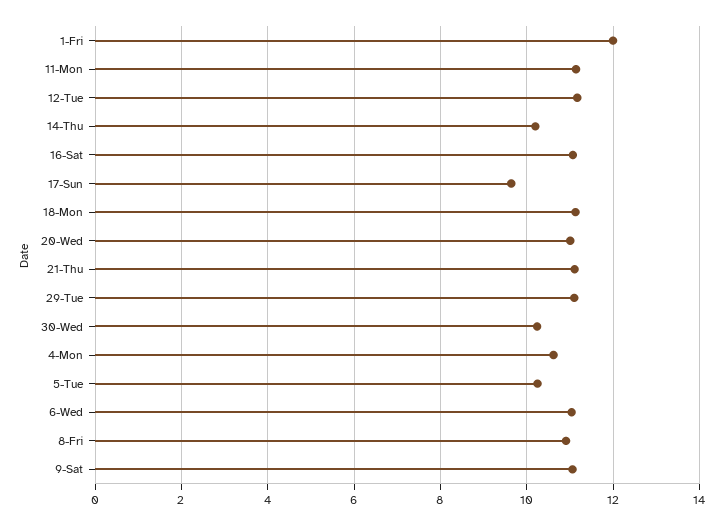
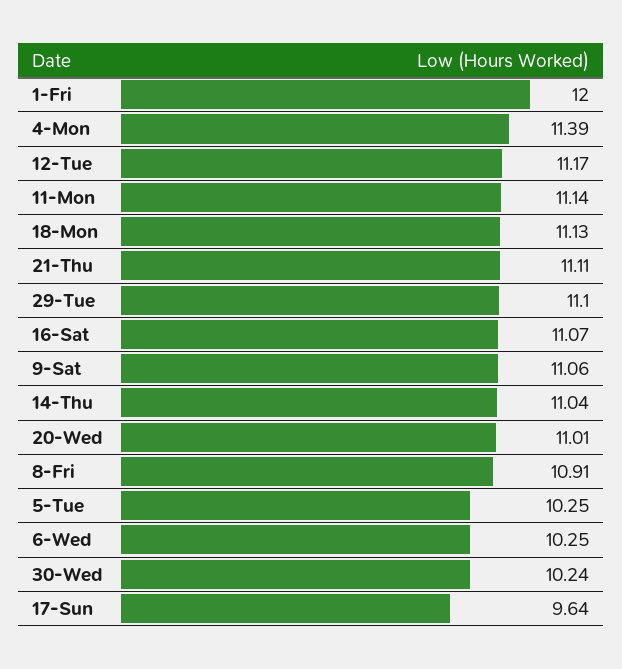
14-Thu: 10.2 -> 11.04
4-Mon: 10.6 -> 11.39
6-Wed: 11 -> 10.25

